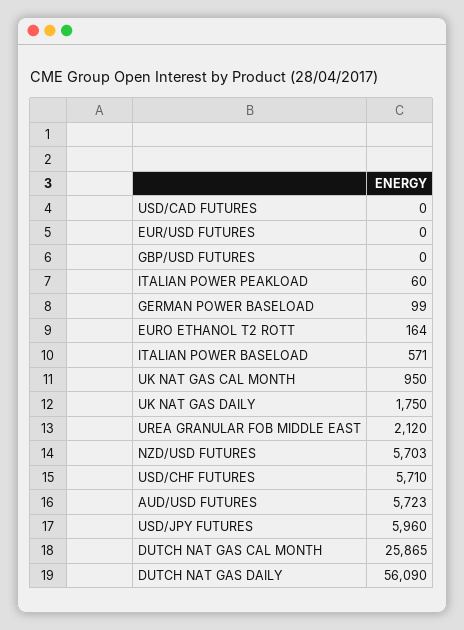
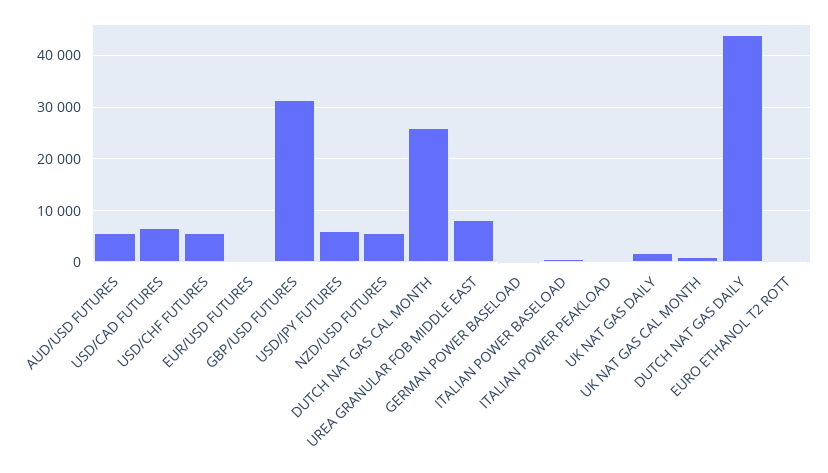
USD/CAD FUTURES: 0 -> 6000
GBP/USD FUTURES: 0 -> 32000
UREA GRANULAR FOB MIDDLE EAST: 2120 -> 8000
DUTCH NAT GAS DAILY: 56090 -> 44000

